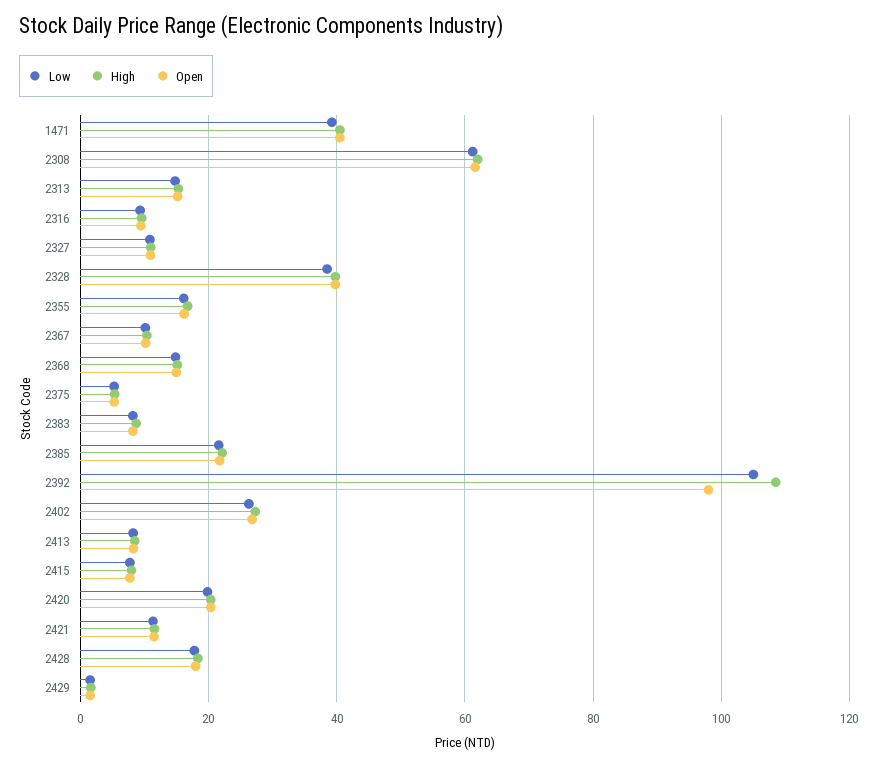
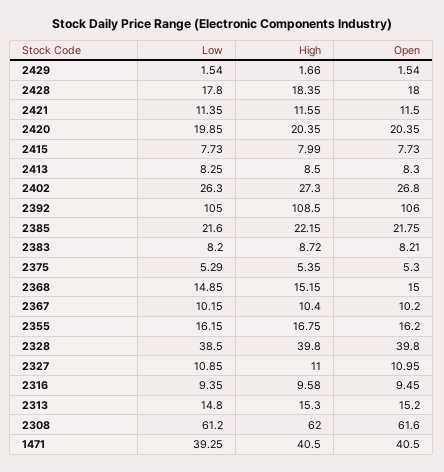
Open, 2392: 98 -> 106

